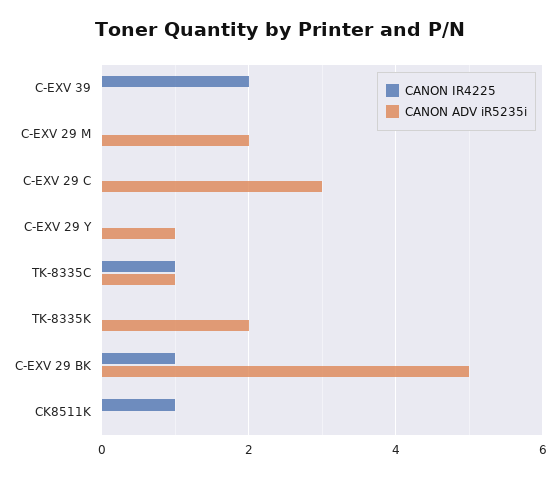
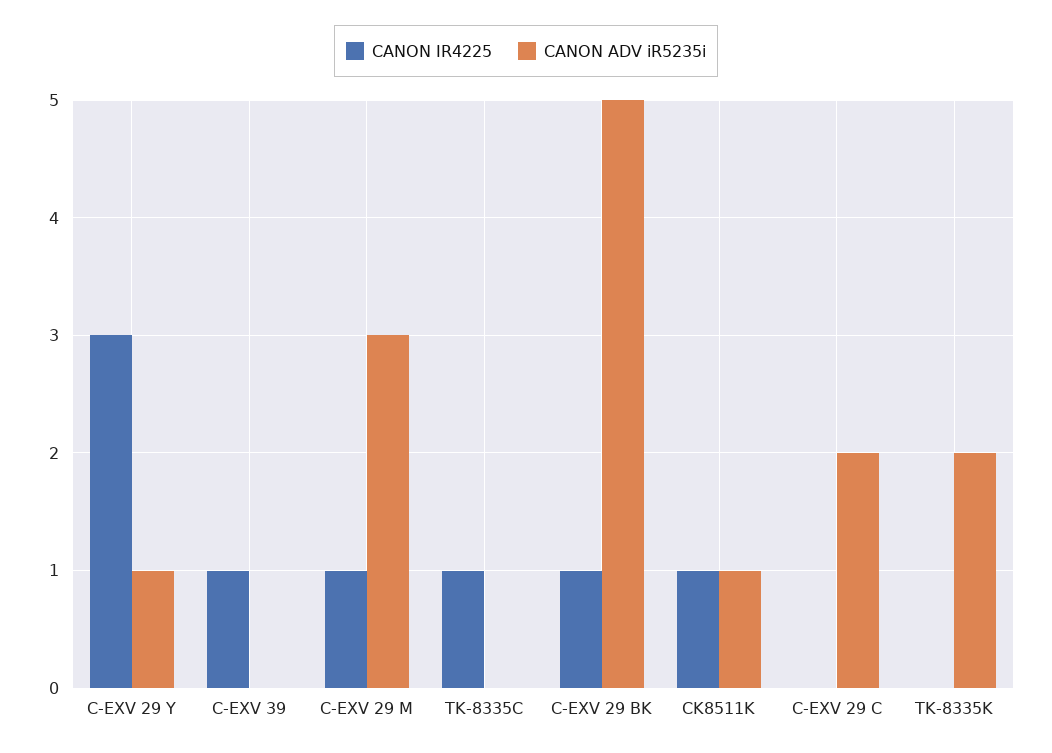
CANON IR4225, C-EXV 39: 2 -> 1
CANON IR4225, C-EXV 29 M: 0 -> 1
CANON ADV iR5235i, C-EXV 29 M: 2 -> 3
CANON ADV iR5235i, C-EXV 29 C: 3 -> 2
CANON IR4225, C-EXV 29 Y: 0 -> 3
CANON ADV iR5235i, TK-8335C: 1 -> 0
CANON ADV iR5235i, CK8511K: 0 -> 1

